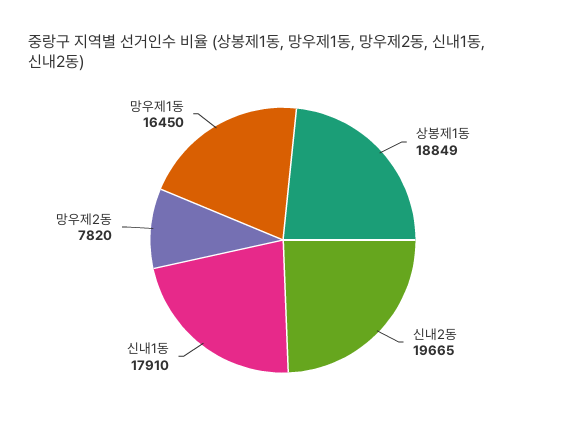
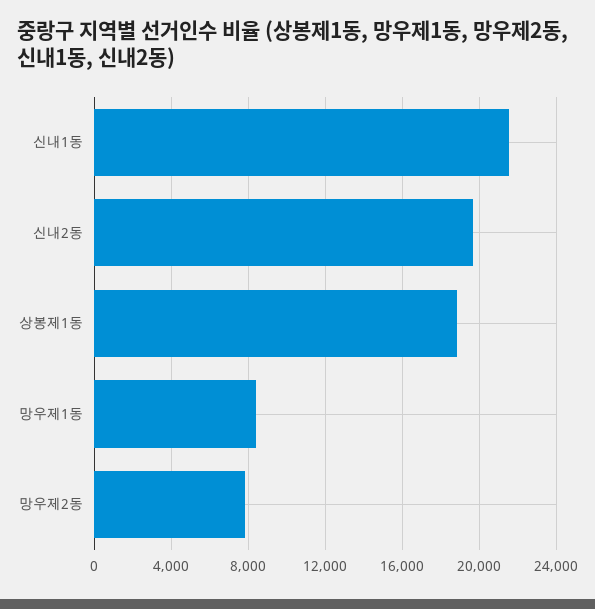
신내1동: 17910 -> 21500
망우제1동: 16450 -> 8500

